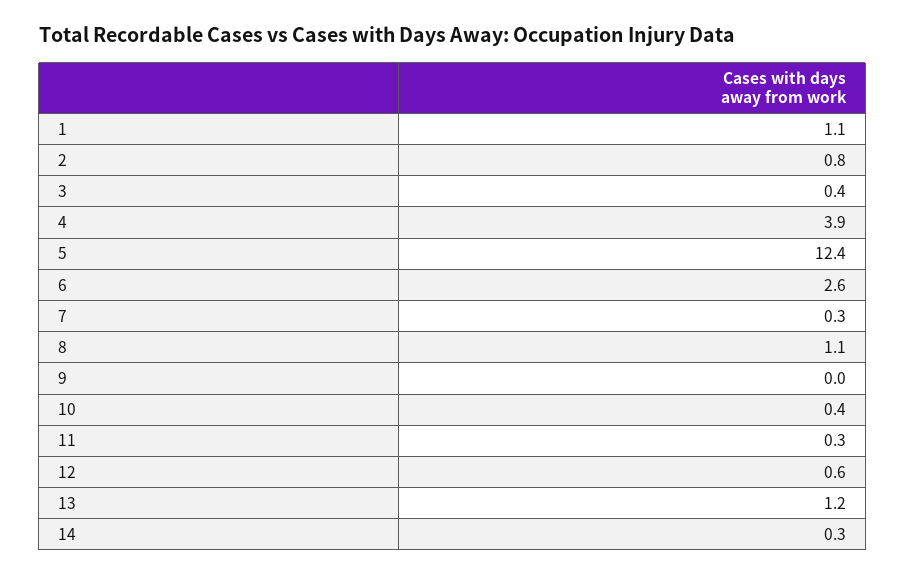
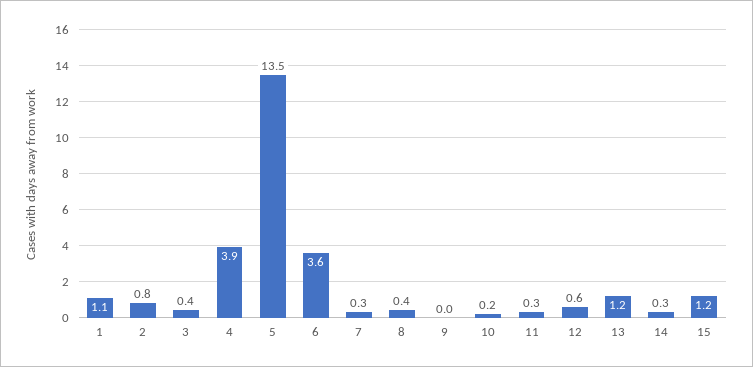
5: 12.4 -> 13.5
6: 2.6 -> 3.6
8: 1.1 -> 0.4
10: 0.4 -> 0.2
15: none -> 1.2

